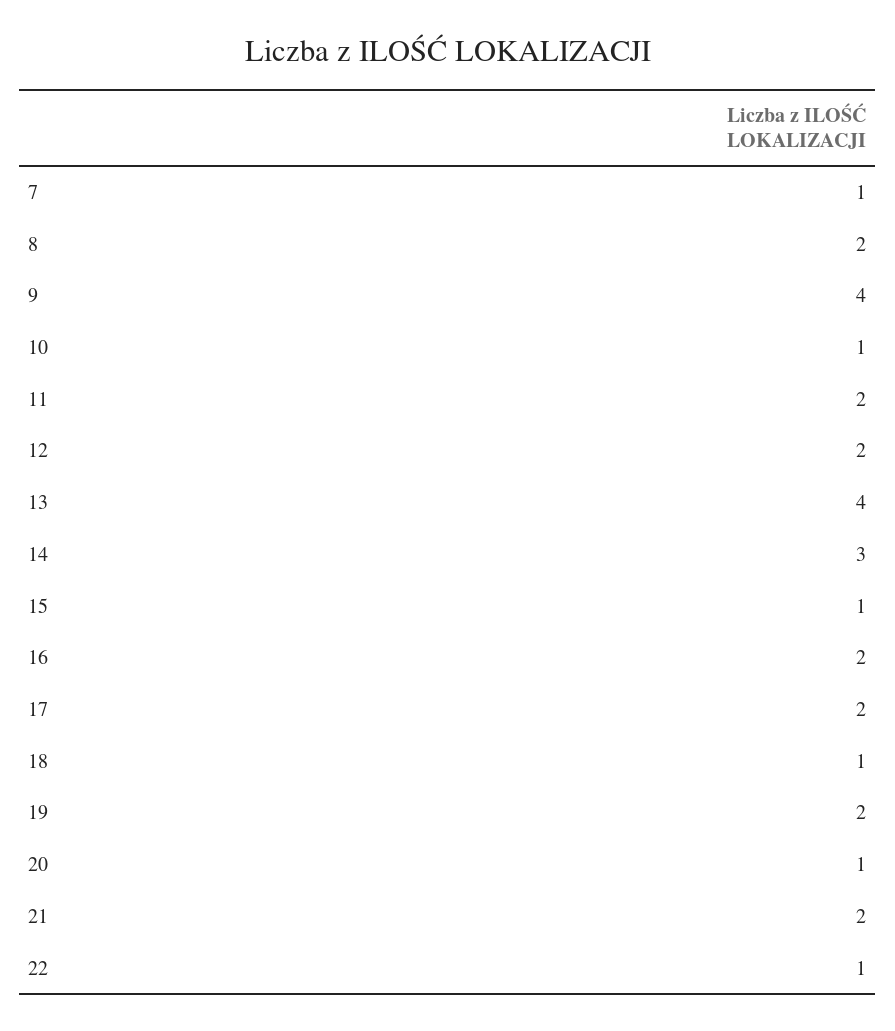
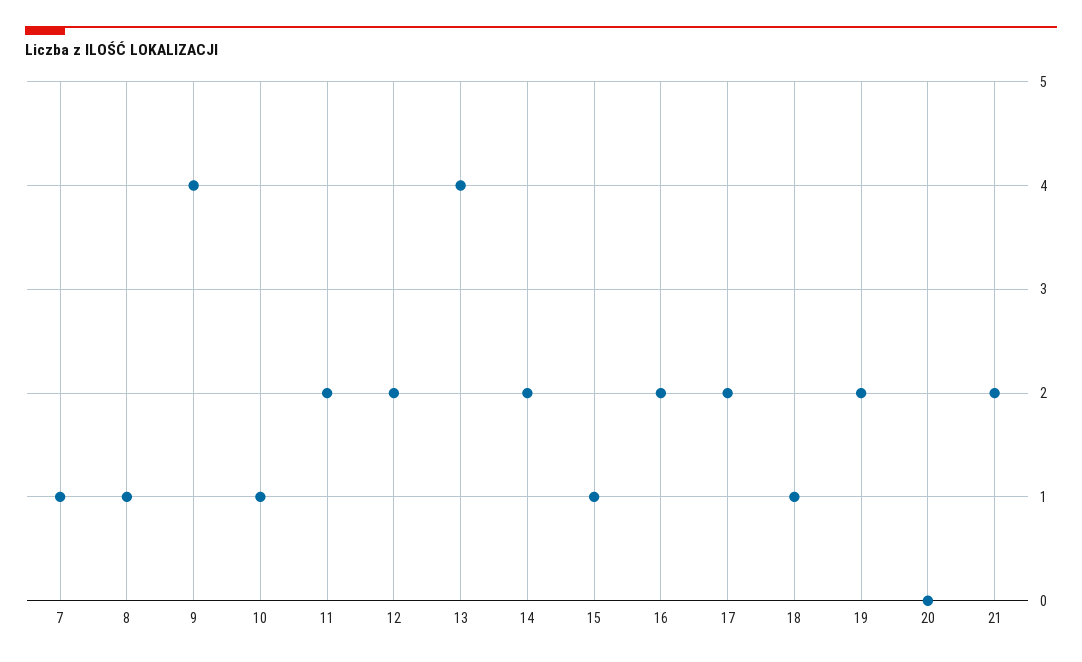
8: 2 -> 1
14: 3 -> 2
20: 1 -> 0
22: 1 -> none

